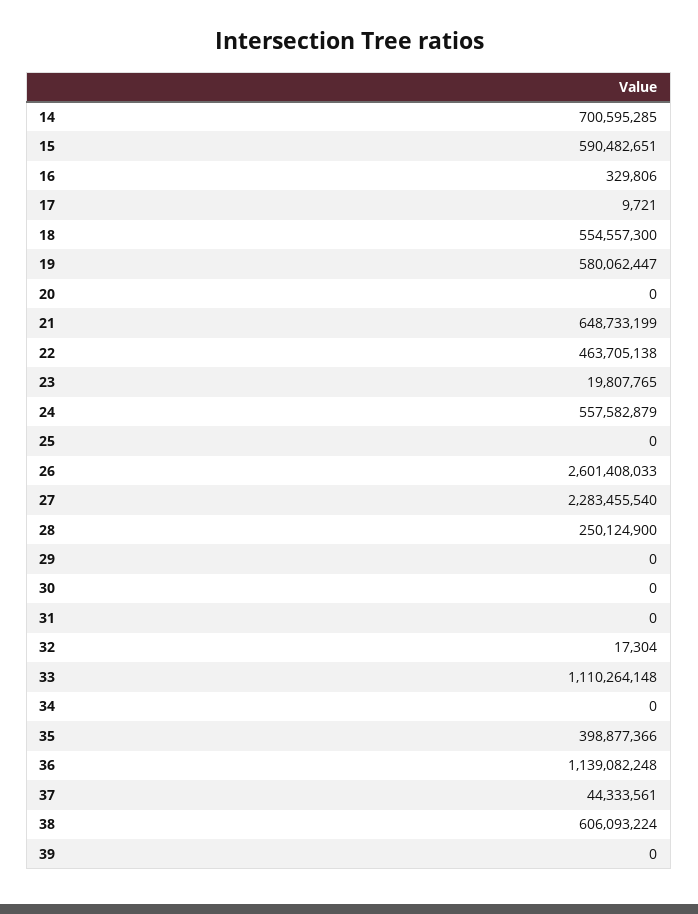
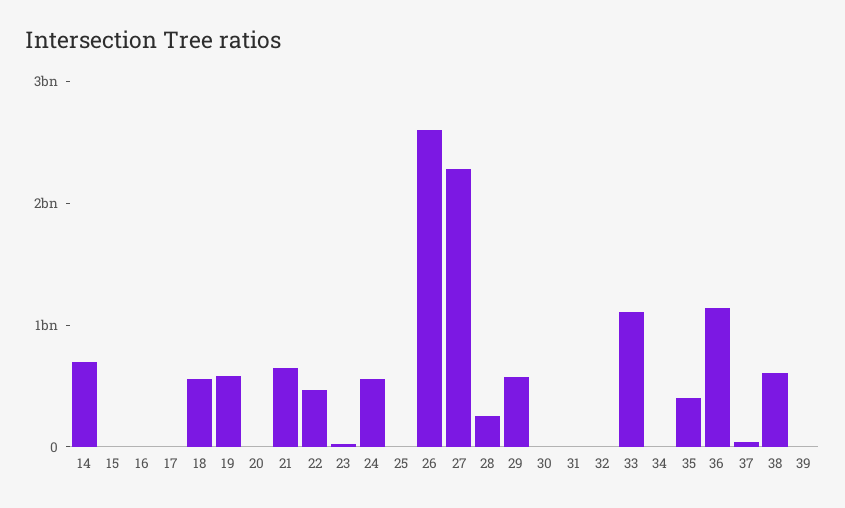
15: 590482651 -> 0
29: 0 -> 600000000

